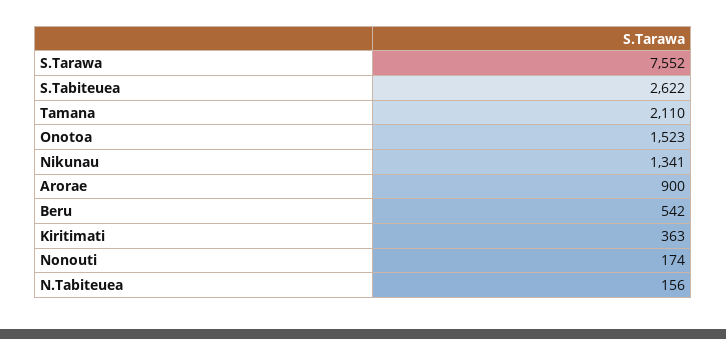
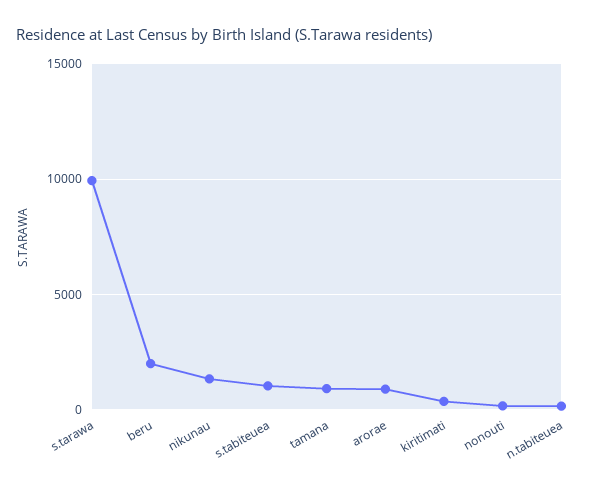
S.Tarawa: 7552 -> 10000
S.Tabiteuea: 2622 -> 1000
Tamana: 2110 -> 1000
Onotoa: 1523 -> none
Beru: 542 -> 2000

